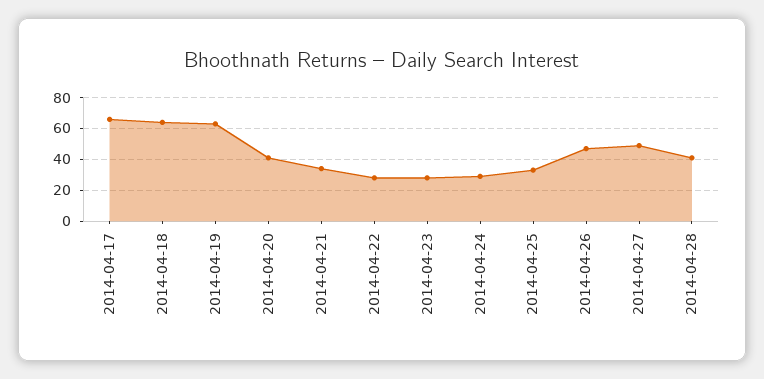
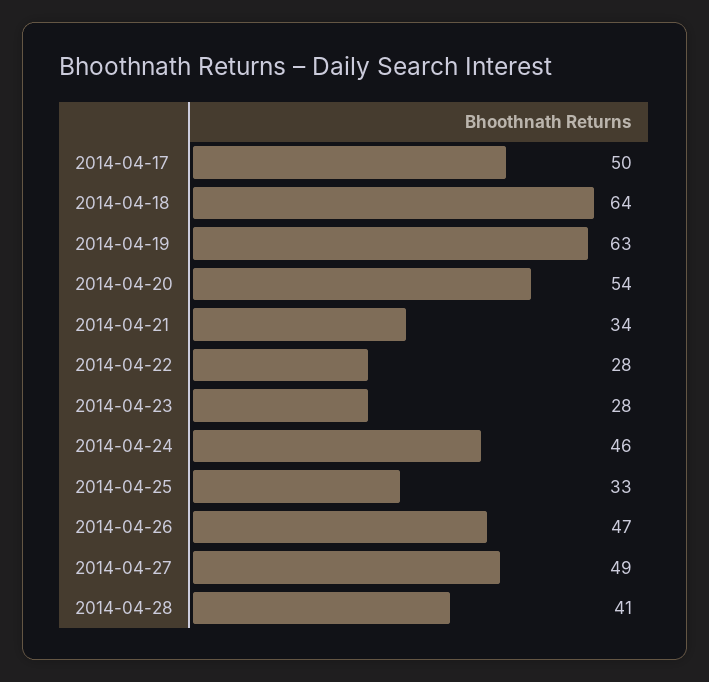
2014-04-17: 65 -> 50
2014-04-20: 40 -> 54
2014-04-24: 30 -> 46

